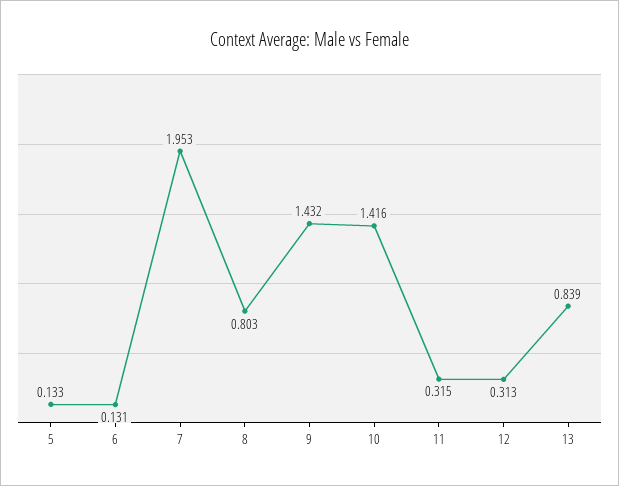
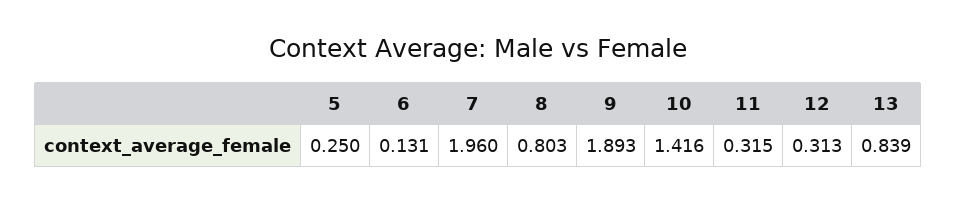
5: 0.133 -> 0.25
7: 1.953 -> 1.96
9: 1.432 -> 1.893

